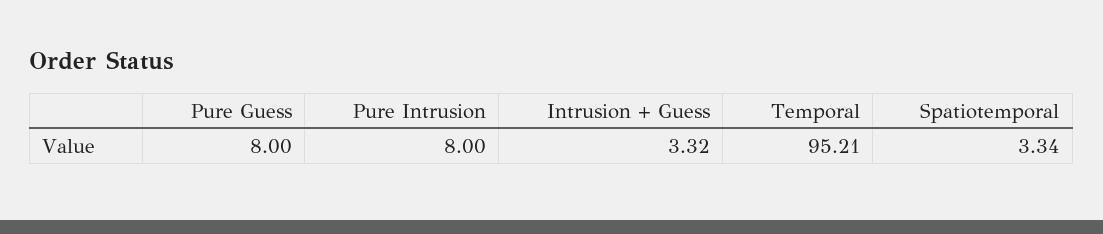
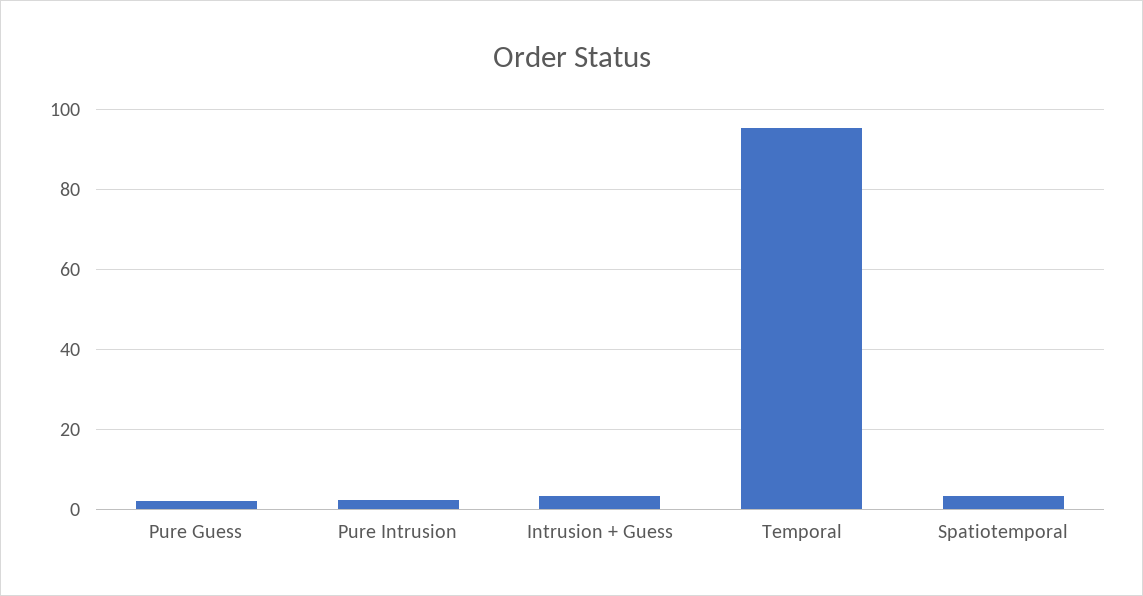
Pure Guess: 8 -> 2
Pure Intrusion: 8 -> 2

